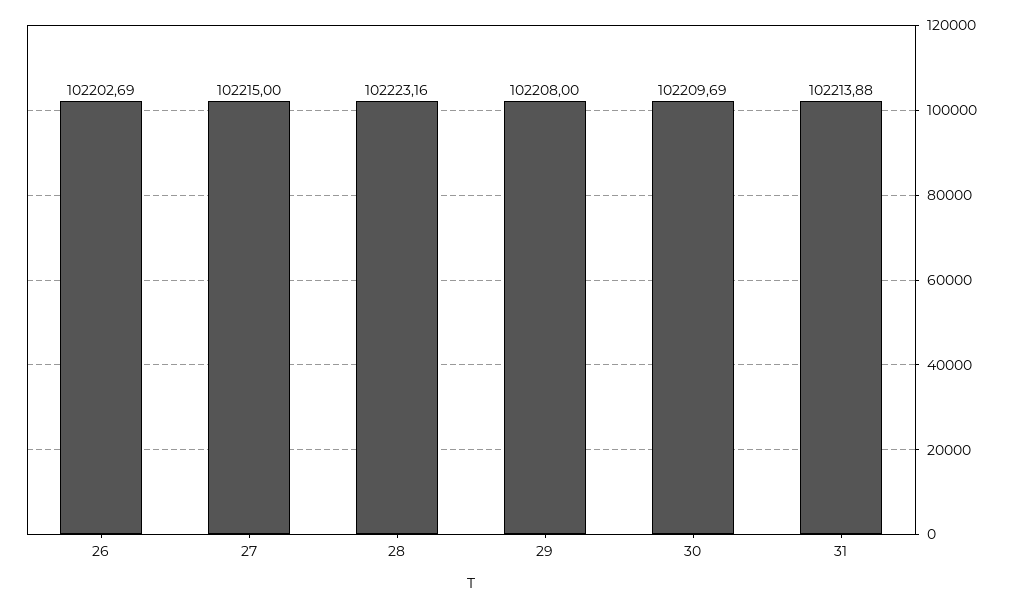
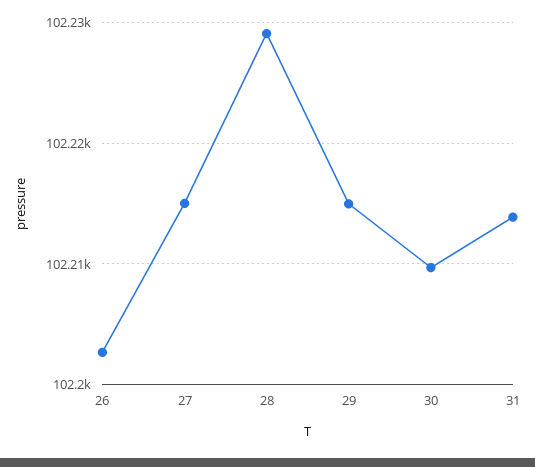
28: 102223.16 -> 102229
29: 102208 -> 102215

